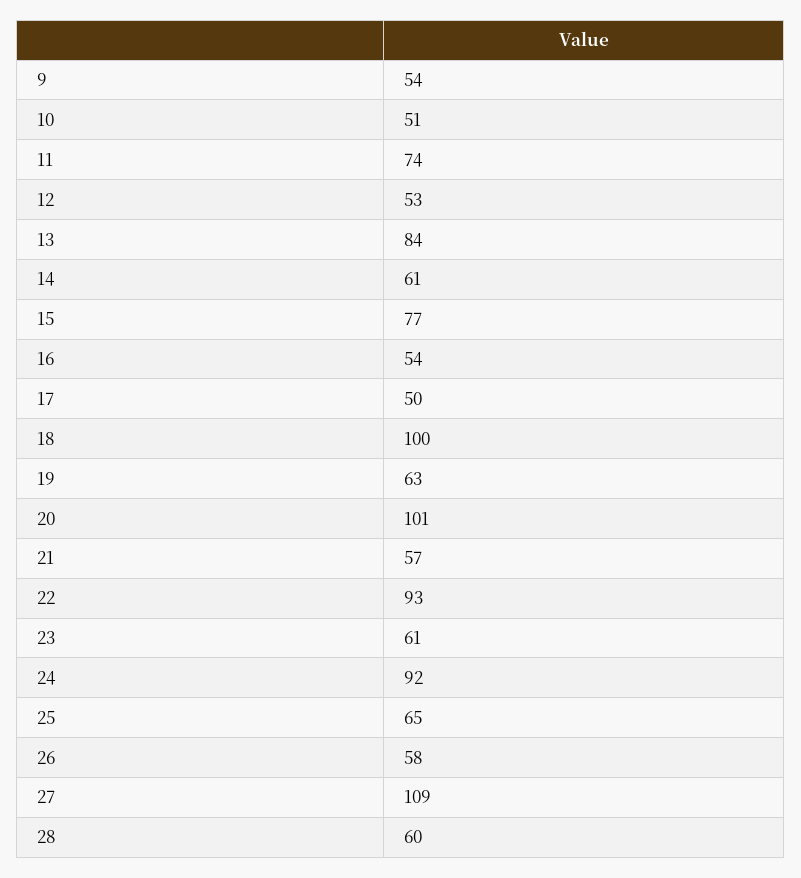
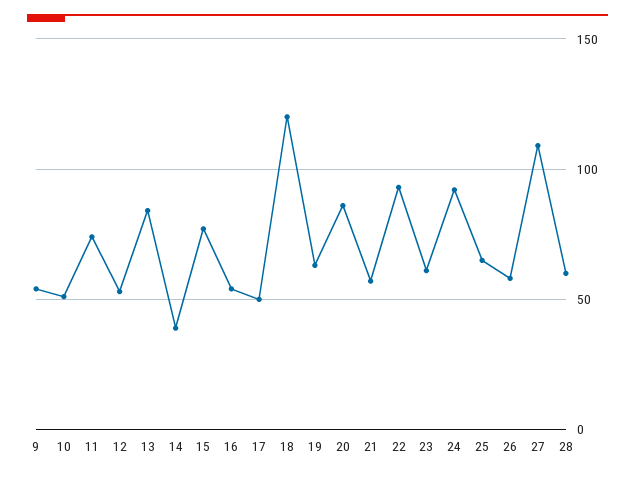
14: 61 -> 40
18: 100 -> 120
20: 101 -> 85

